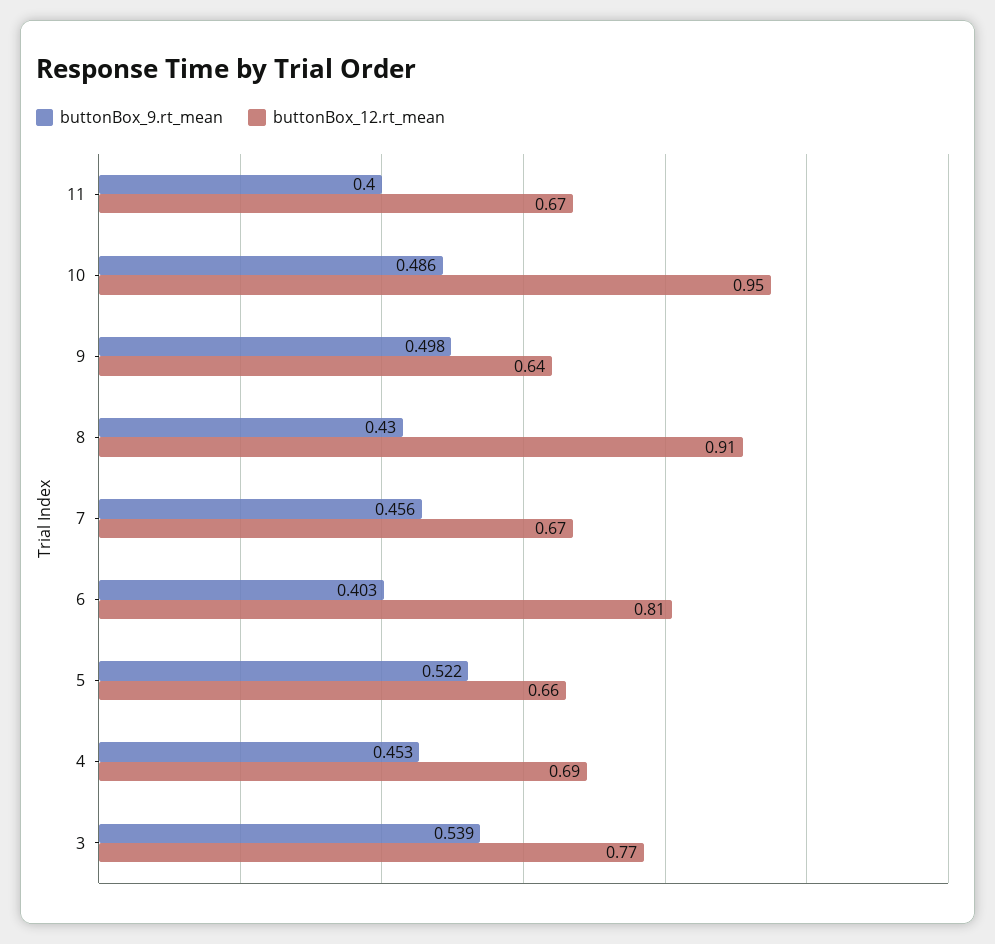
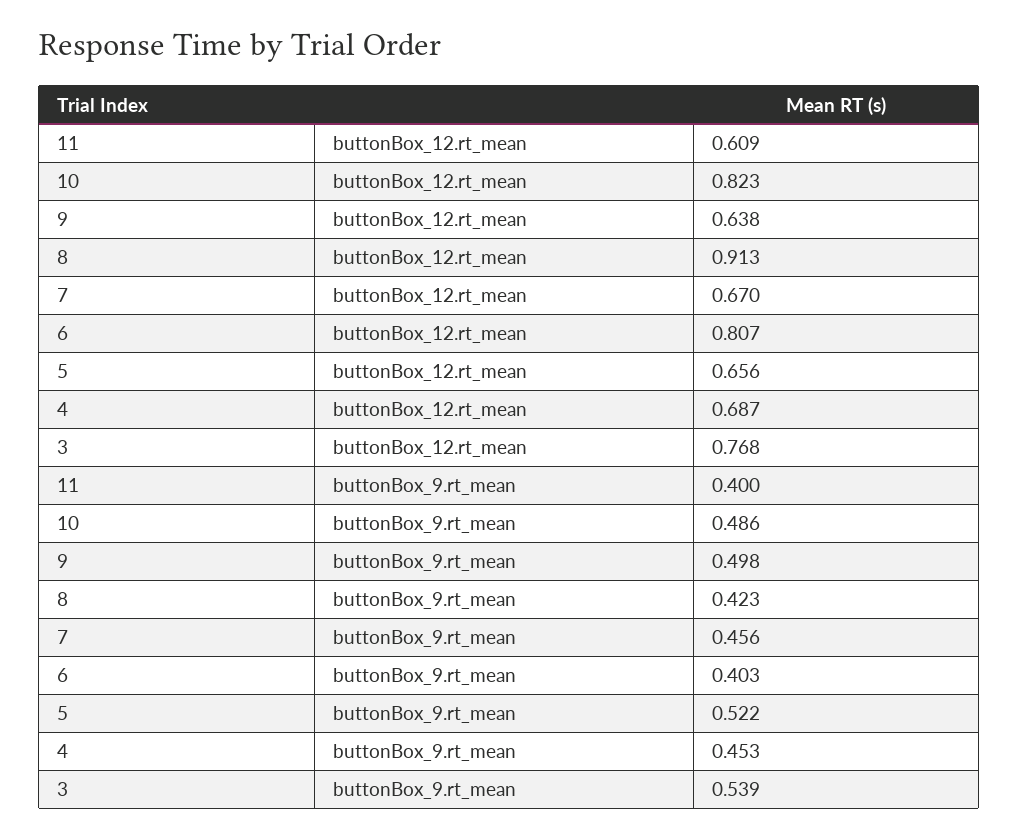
buttonBox_12.rt_mean, 11: 0.67 -> 0.609
buttonBox_12.rt_mean, 10: 0.95 -> 0.823
buttonBox_9.rt_mean, 8: 0.43 -> 0.423

